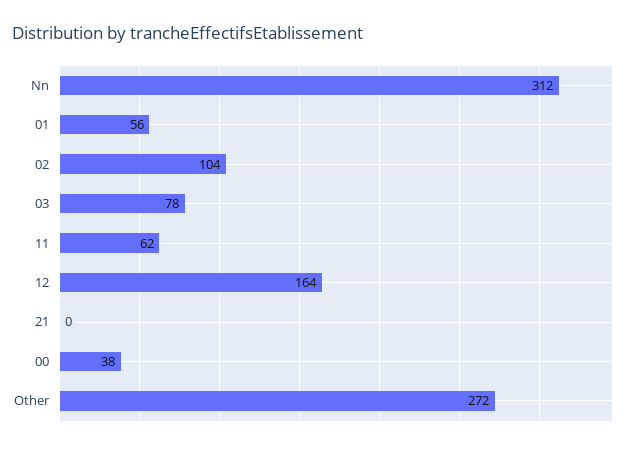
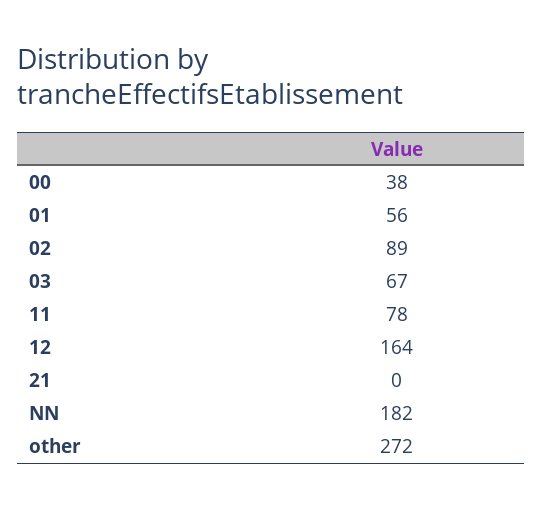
Nn: 312 -> 182
02: 104 -> 89
03: 78 -> 67
11: 62 -> 78

